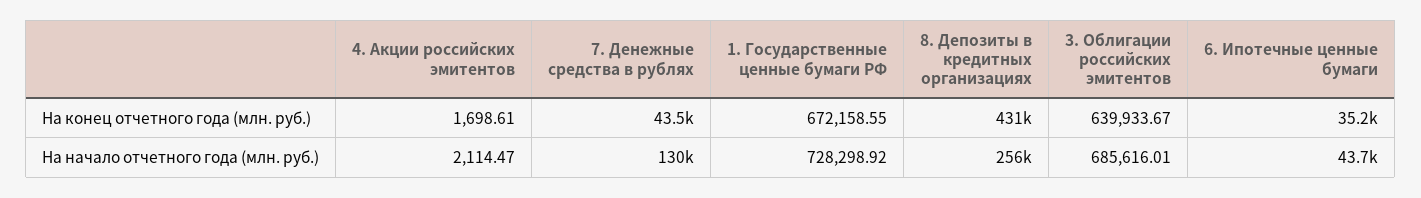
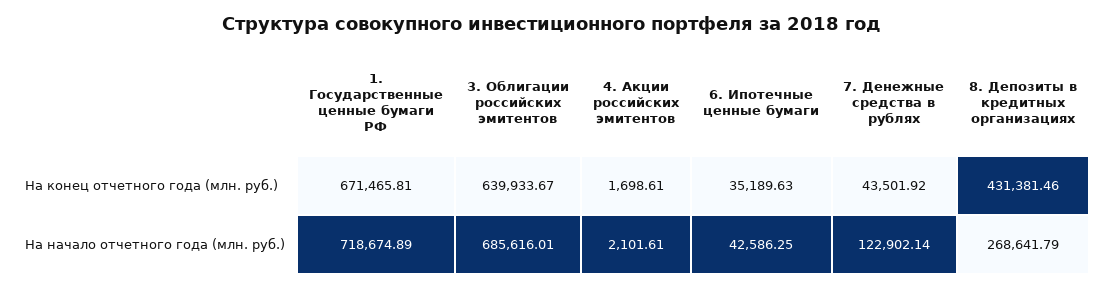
1. Государственные ценные бумаги РФ, На конец отчетного года (млн. руб.): 672158.55 -> 671465.81
4. Акции российских эмитентов, На начало отчетного года (млн. руб.): 2114.47 -> 2101.61
7. Денежные средства в рублях, На начало отчетного года (млн. руб.): 130000 -> 122902.14
1. Государственные ценные бумаги РФ, На начало отчетного года (млн. руб.): 728298.92 -> 718674.89
8. Депозиты в кредитных организациях, На начало отчетного года (млн. руб.): 256000 -> 268641.79
6. Ипотечные ценные бумаги, На начало отчетного года (млн. руб.): 43700 -> 42586.25

